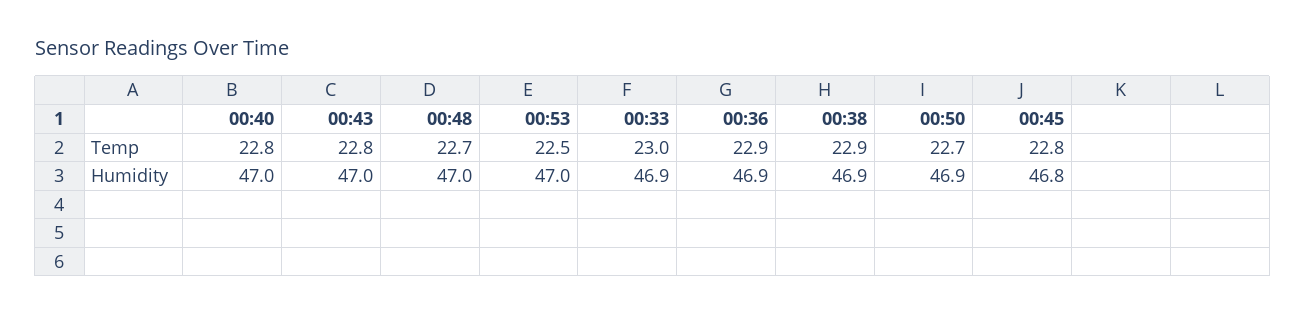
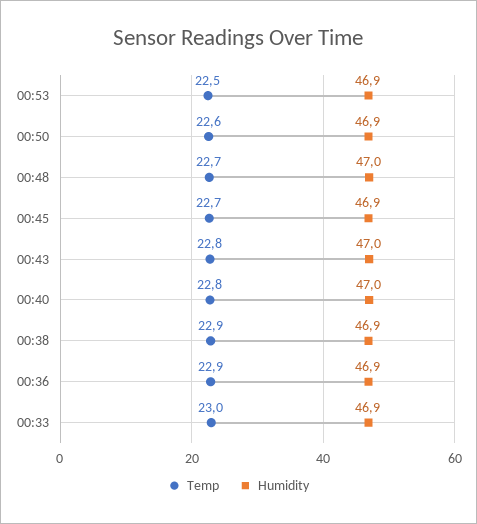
Temp, 00:50: 22.7 -> 22.6
Temp, 00:45: 22.8 -> 22.7
Humidity, 00:53: 47 -> 46.9
Humidity, 00:45: 46.8 -> 46.9

